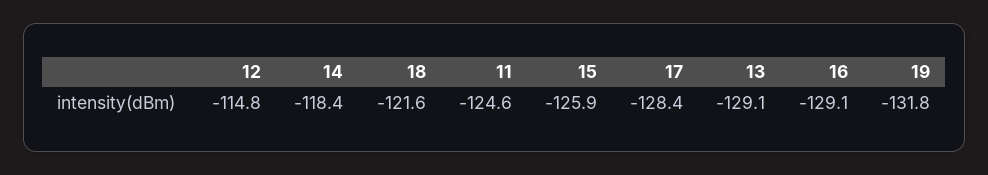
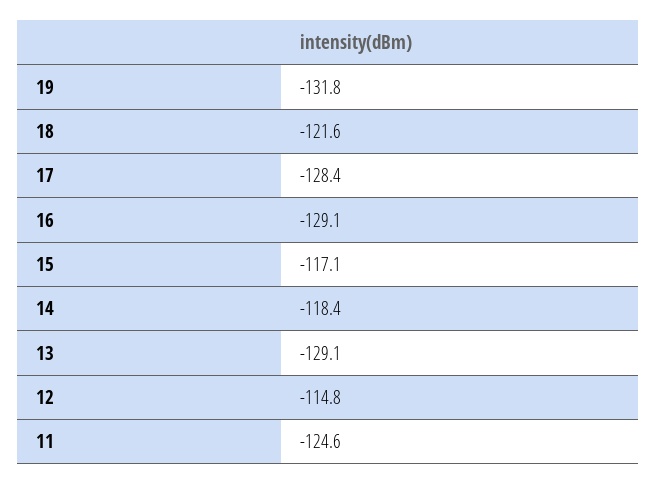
15: -125.9 -> -117.1

